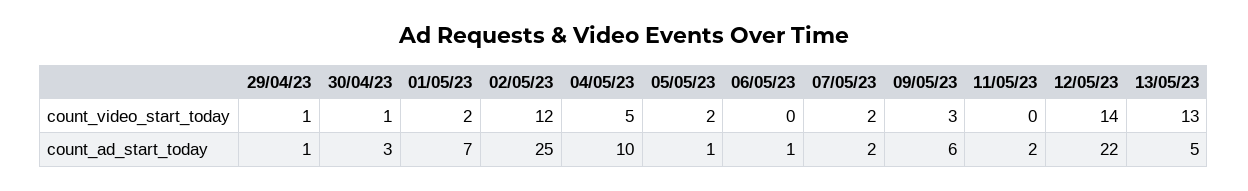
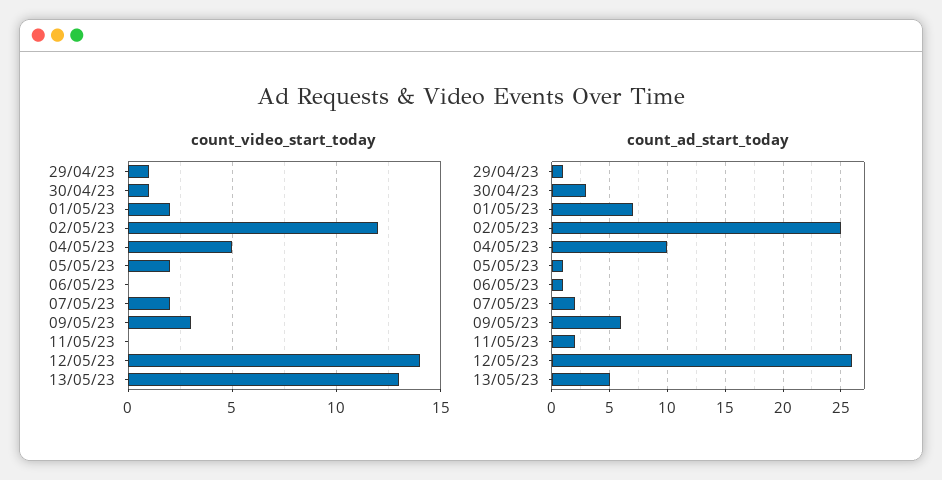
count_ad_start_today, 12/05/23: 22 -> 26

